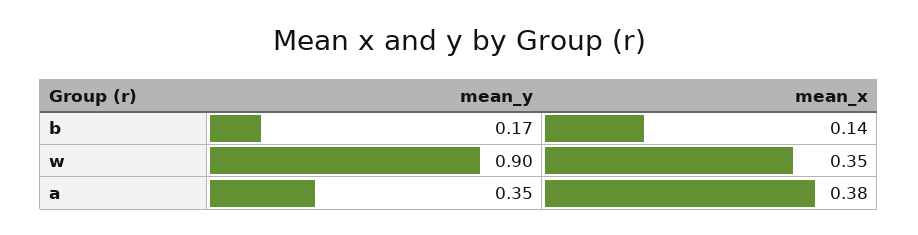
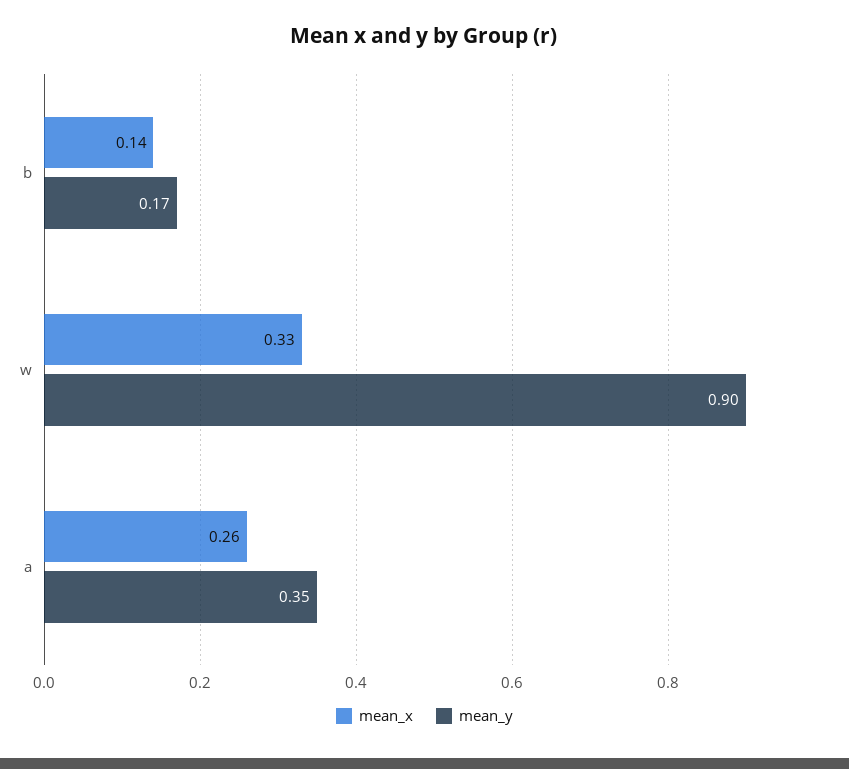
mean_x, w: 0.35 -> 0.33
mean_x, a: 0.38 -> 0.26

